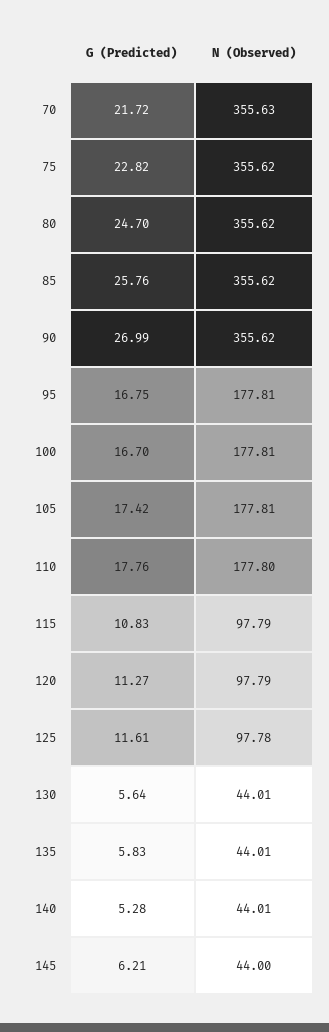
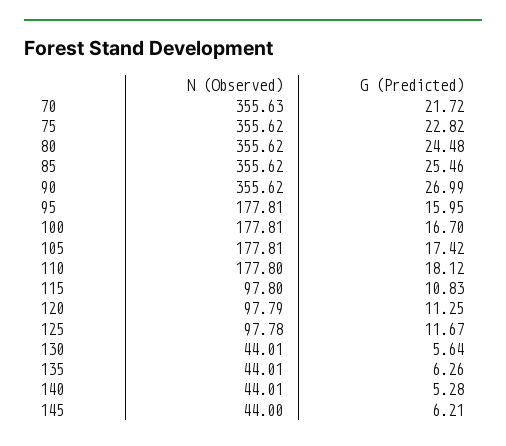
G (Predicted), 80: 24.7 -> 24.48
G (Predicted), 85: 25.76 -> 25.46
G (Predicted), 95: 16.75 -> 15.95
G (Predicted), 110: 17.76 -> 18.12
N (Observed), 115: 97.79 -> 97.8
G (Predicted), 120: 11.27 -> 11.25
G (Predicted), 125: 11.61 -> 11.67
G (Predicted), 135: 5.83 -> 6.26

